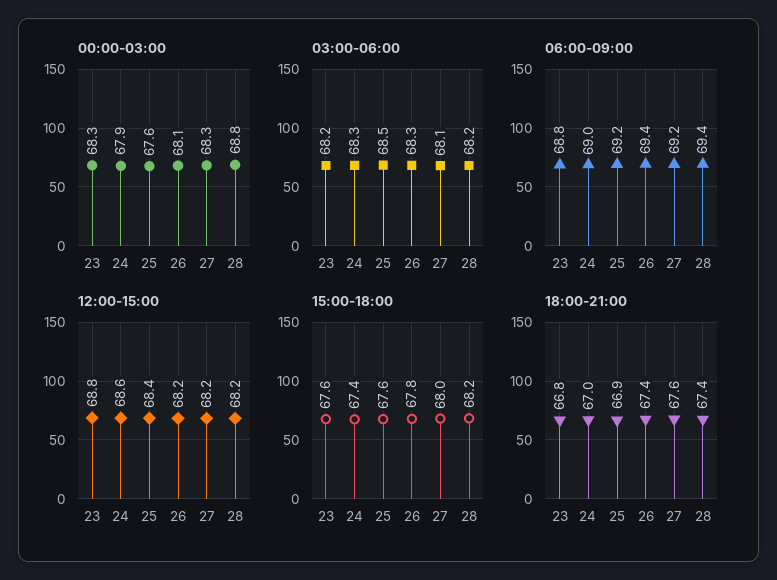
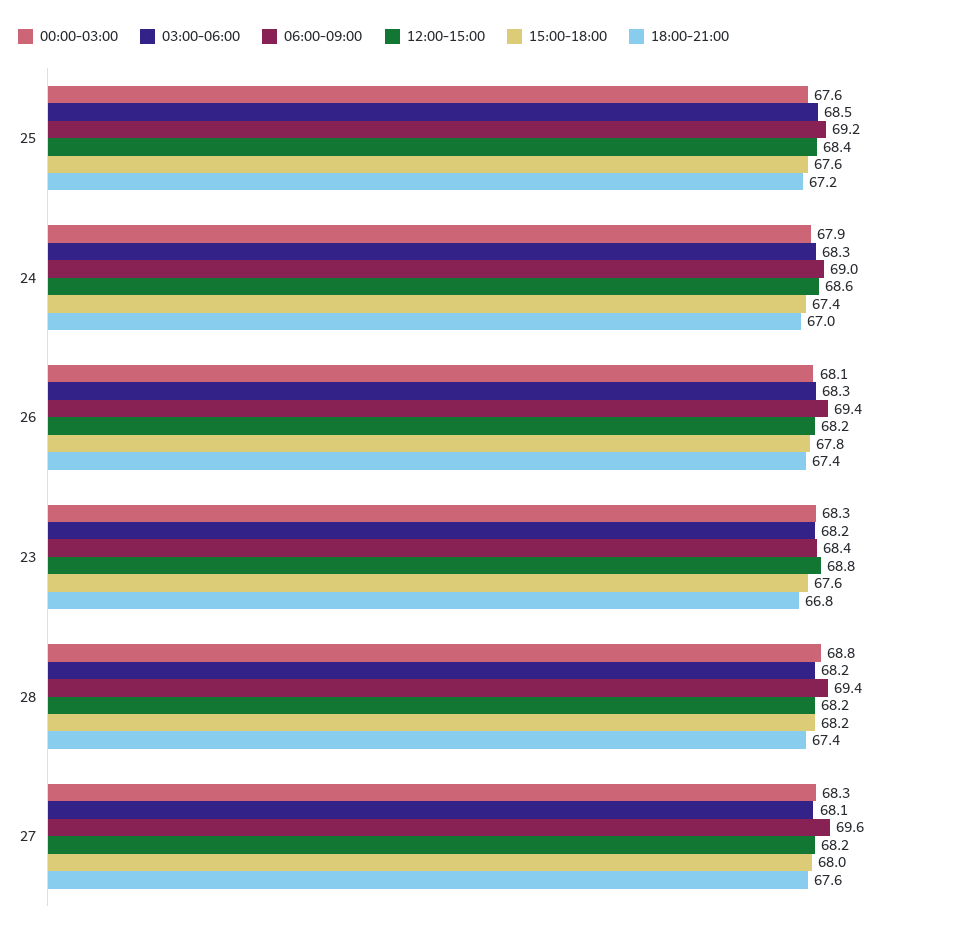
06:00-09:00, 23: 68.8 -> 68.4
06:00-09:00, 27: 69.2 -> 69.6
18:00-21:00, 25: 66.9 -> 67.2

